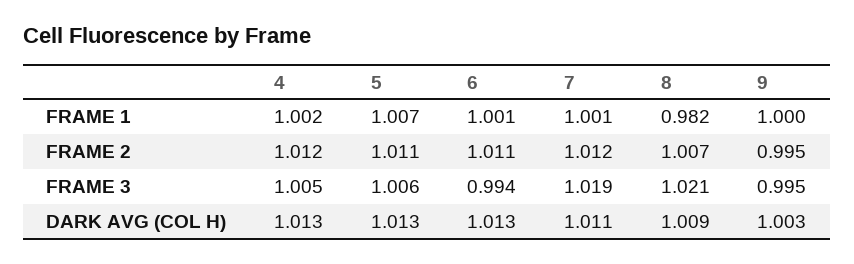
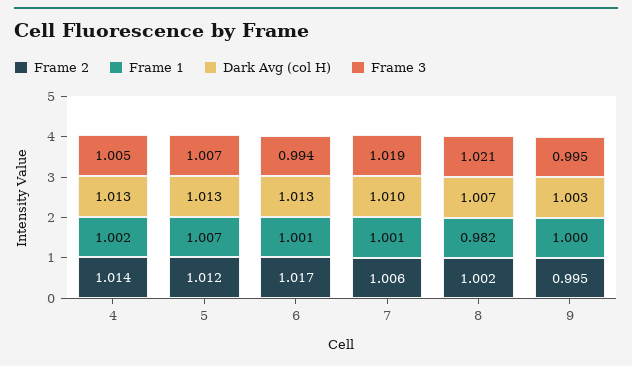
FRAME 2, 4: 1.012 -> 1.014
FRAME 2, 5: 1.011 -> 1.012
FRAME 2, 6: 1.011 -> 1.017
FRAME 2, 7: 1.012 -> 1.006
FRAME 2, 8: 1.007 -> 1.002
FRAME 3, 5: 1.006 -> 1.007
DARK AVG (COL H), 7: 1.011 -> 1.01
DARK AVG (COL H), 8: 1.009 -> 1.007

